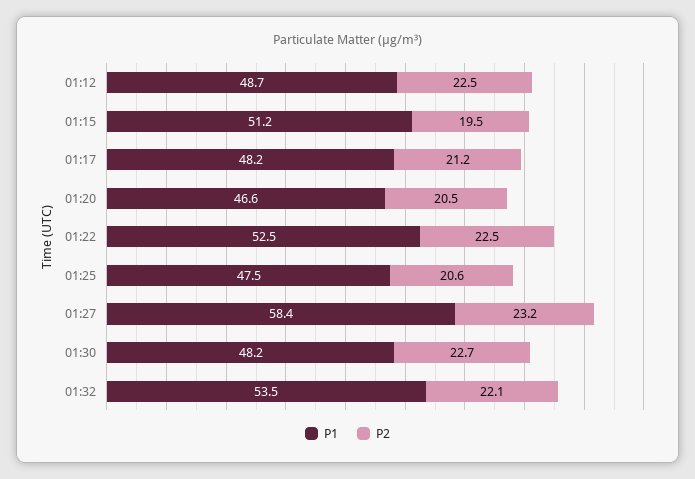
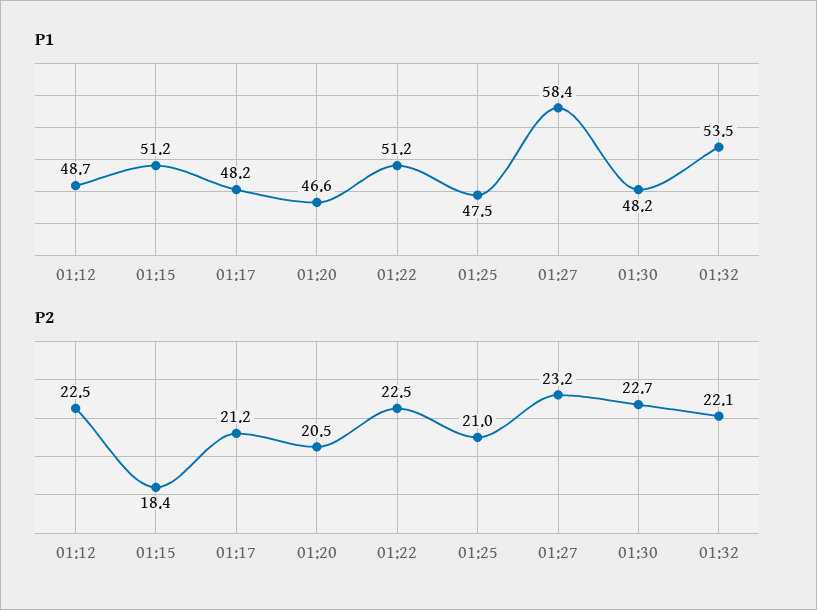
P2, 01:15: 19.5 -> 18.4
P1, 01:22: 52.5 -> 51.2
P2, 01:25: 20.6 -> 21

